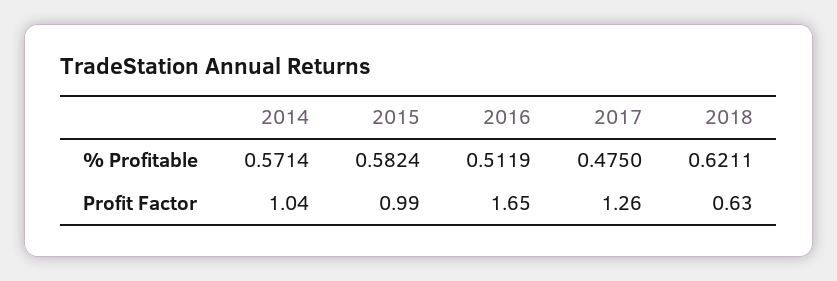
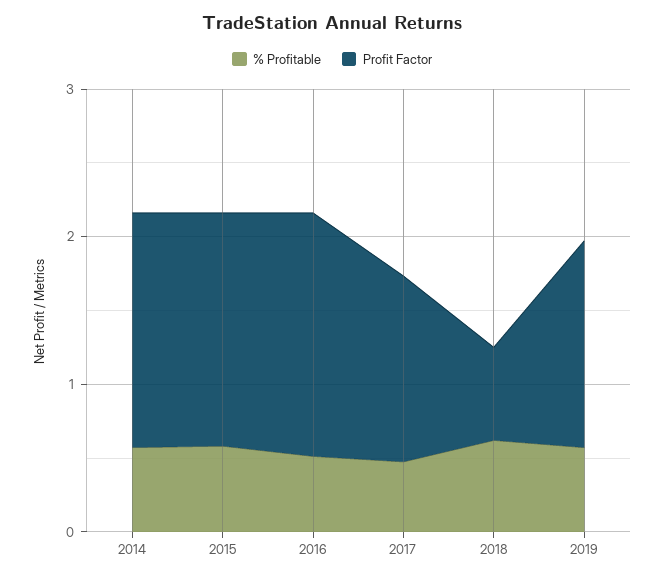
Profit Factor, 2014: 1.04 -> 1.6
Profit Factor, 2015: 0.99 -> 1.6
% Profitable, 2019: none -> 0.6
Profit Factor, 2019: none -> 1.4

